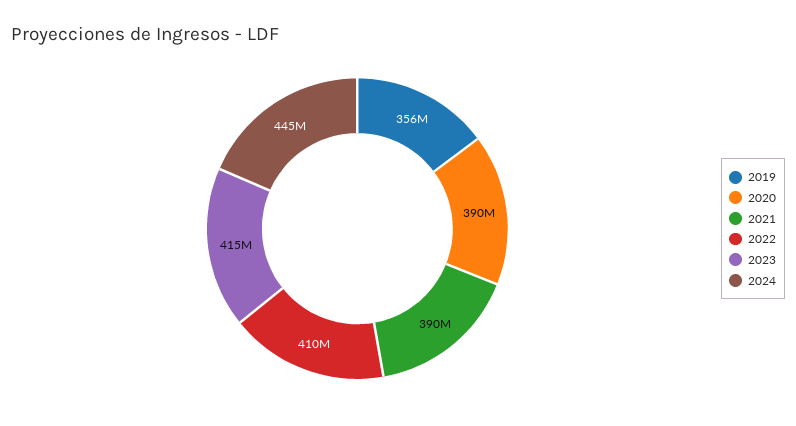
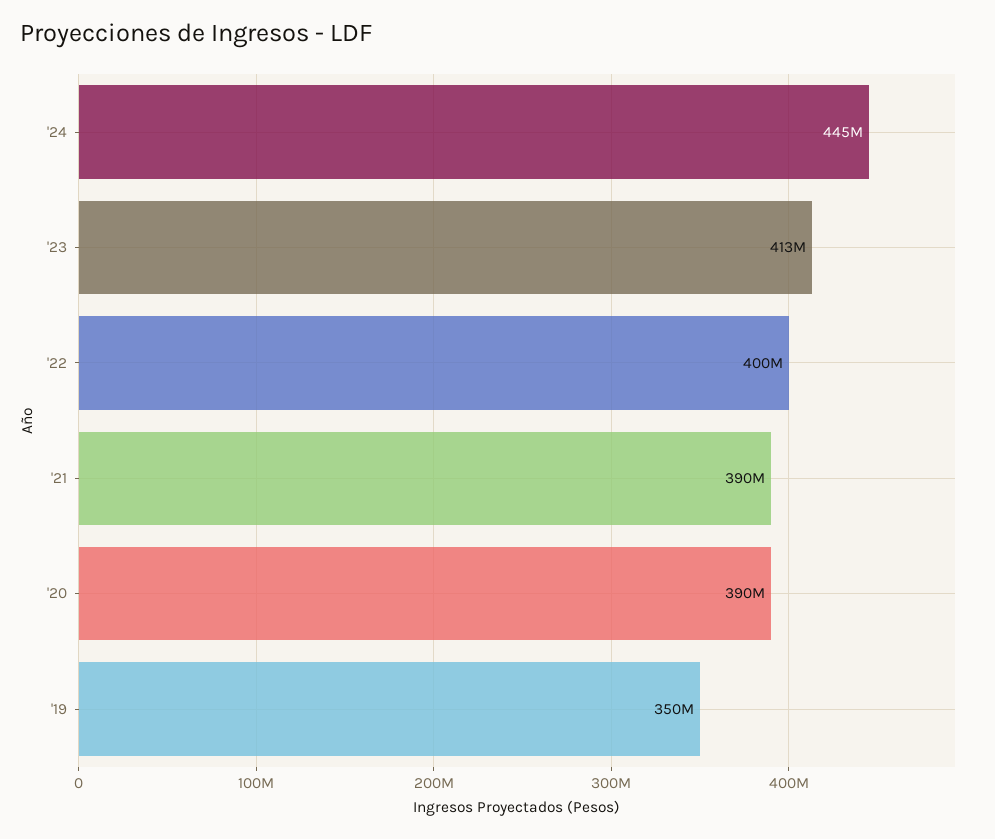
2019: 356000000 -> 350000000
2022: 410000000 -> 400000000
2023: 415000000 -> 413000000

